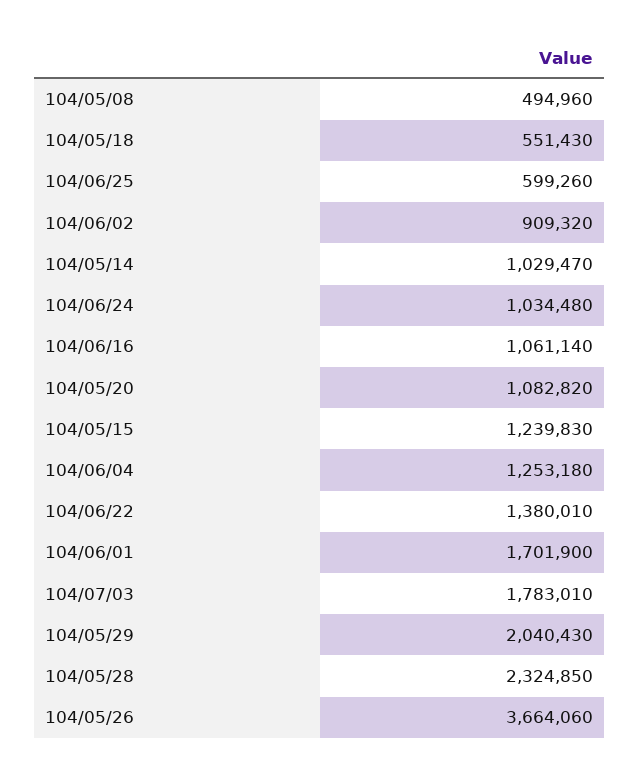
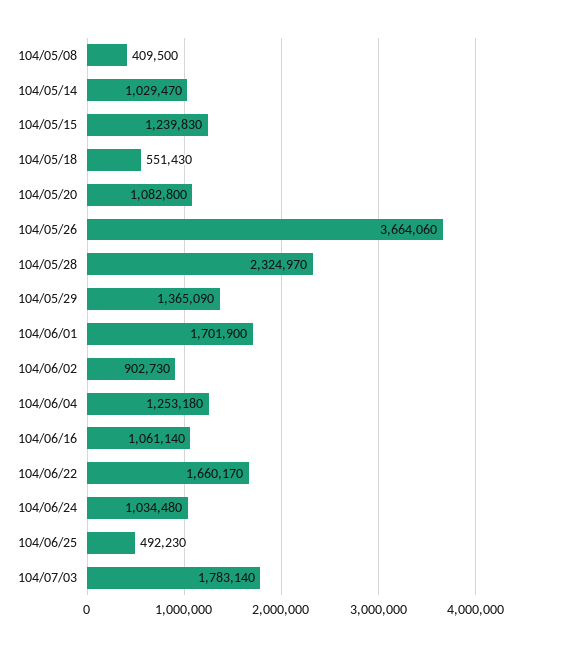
104/05/08: 494960 -> 409500
104/06/25: 599260 -> 492230
104/06/02: 909320 -> 902730
104/05/20: 1082820 -> 1082800
104/06/22: 1380010 -> 1660170
104/07/03: 1783010 -> 1783140
104/05/29: 2040430 -> 1365090
104/05/28: 2324850 -> 2324970

